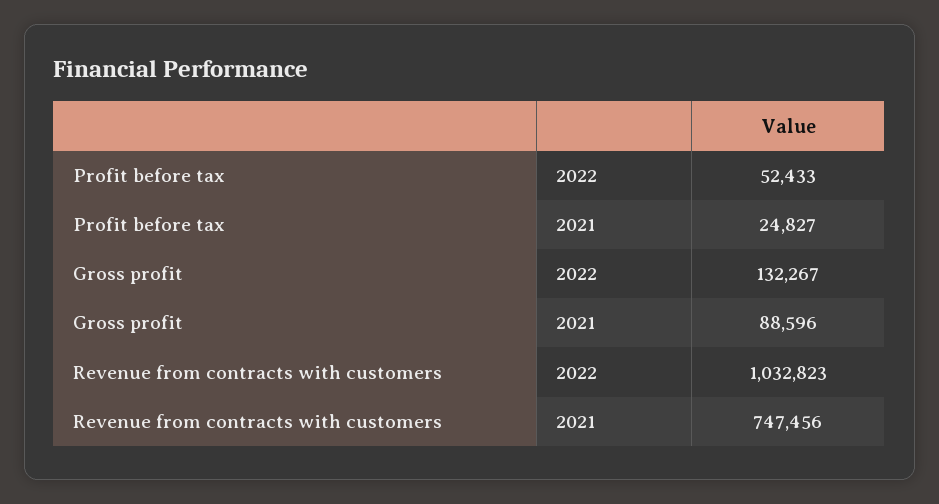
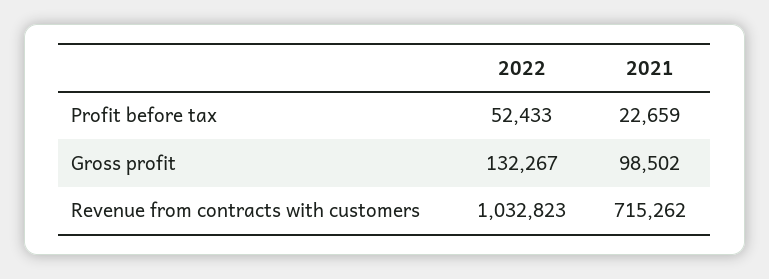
Profit before tax, 2021: 24827 -> 22659
Gross profit, 2021: 88596 -> 98502
Revenue from contracts with customers, 2021: 747456 -> 715262

